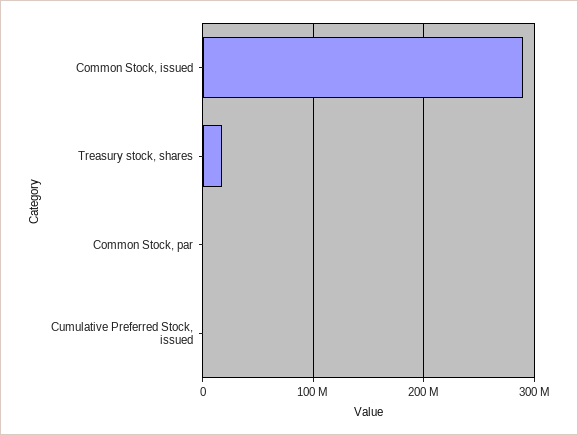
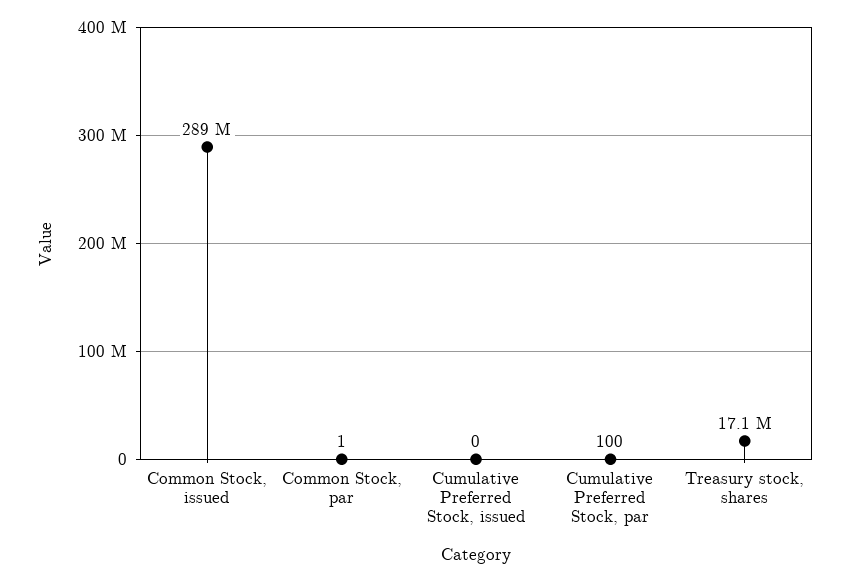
Cumulative Preferred Stock, par: none -> 100

